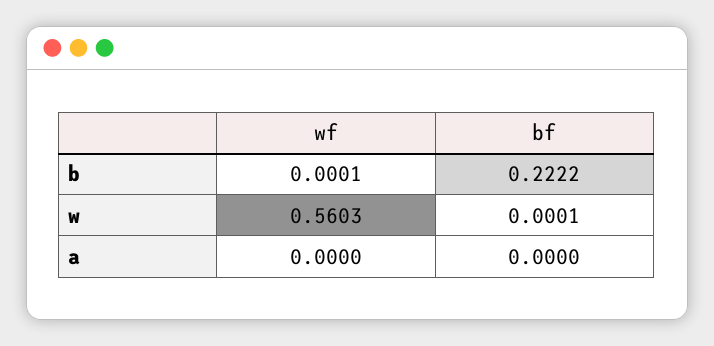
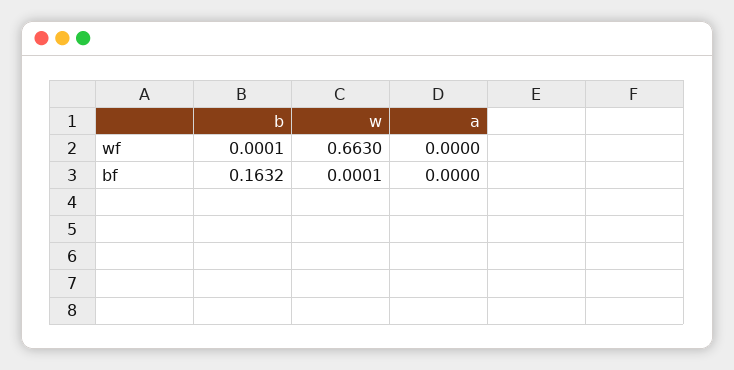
bf, b: 0.2222 -> 0.1632
wf, w: 0.5603 -> 0.663

